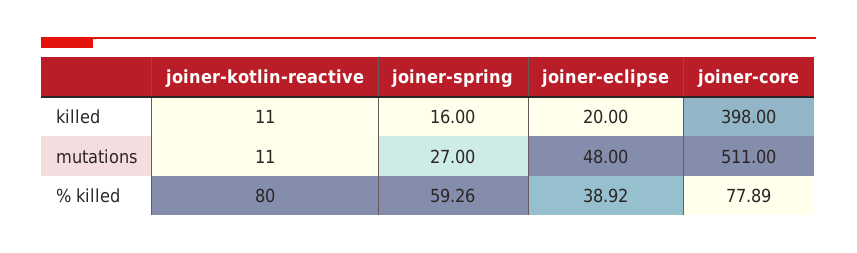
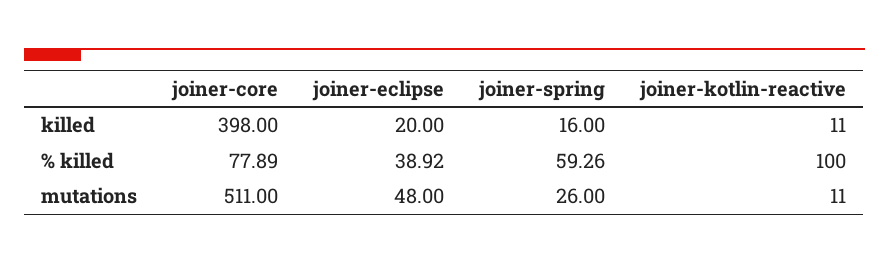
joiner-spring, mutations: 27 -> 26
joiner-kotlin-reactive, % killed: 80 -> 100

